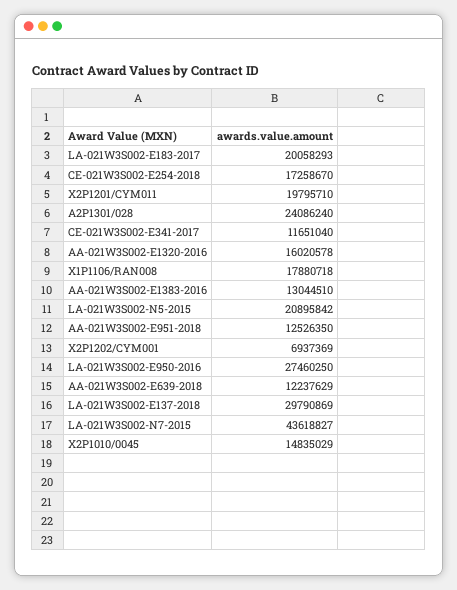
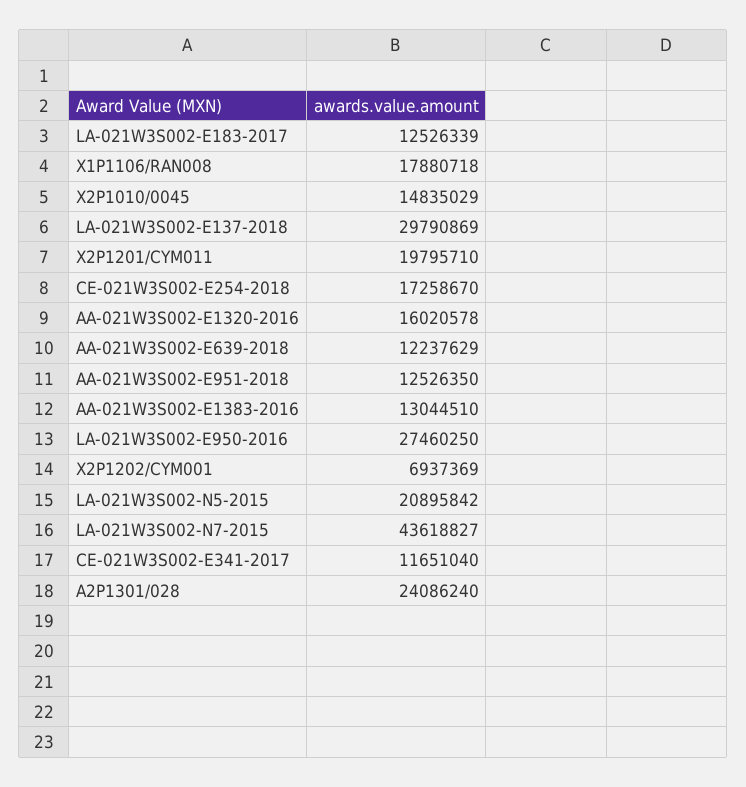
LA-021W3S002-E183-2017: 20058293 -> 12526339

